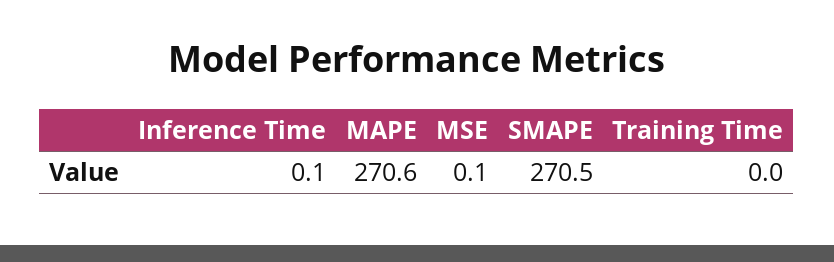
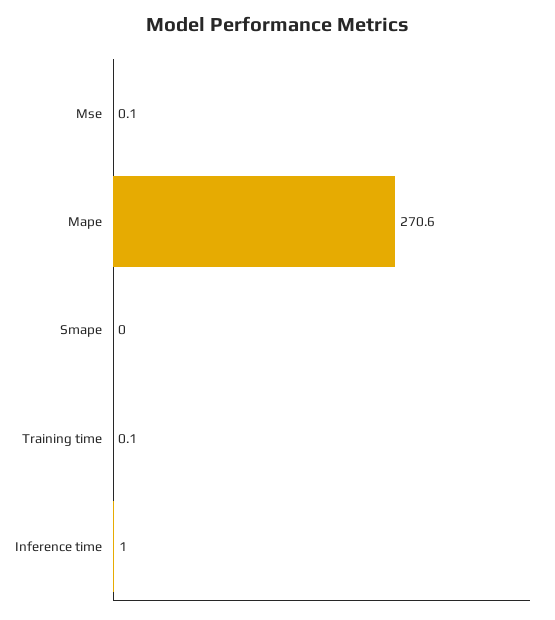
Inference Time: 0.1 -> 1
SMAPE: 270.5 -> 0
Training Time: 0 -> 0.1

